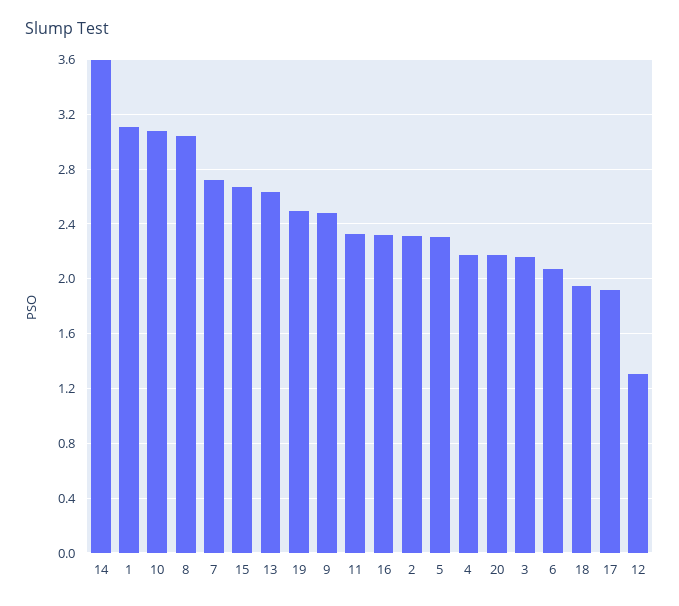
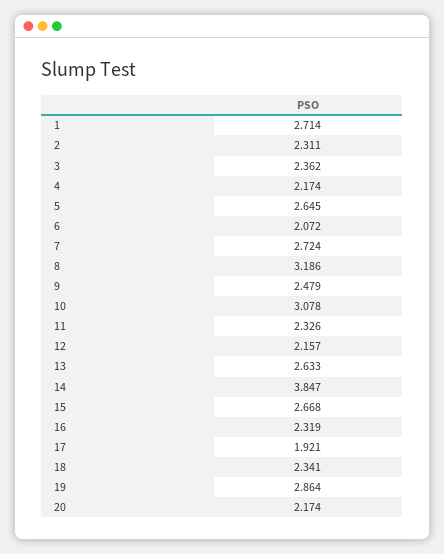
14: 3.6 -> 3.847
1: 3.1 -> 2.714
8: 3.05 -> 3.186
19: 2.5 -> 2.864
5: 2.3 -> 2.645
3: 2.15 -> 2.362
18: 1.95 -> 2.341
12: 1.3 -> 2.157

